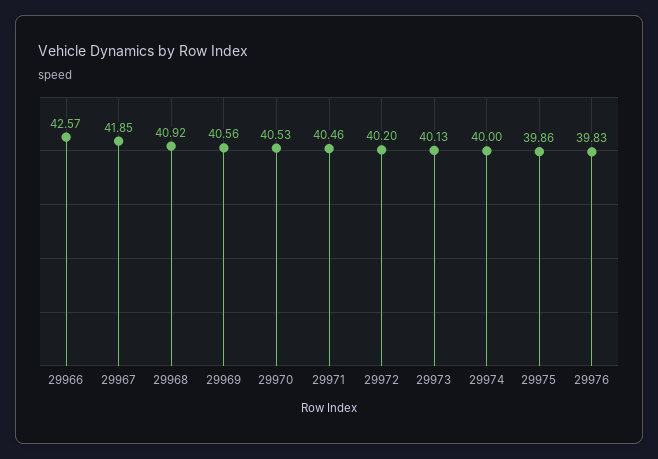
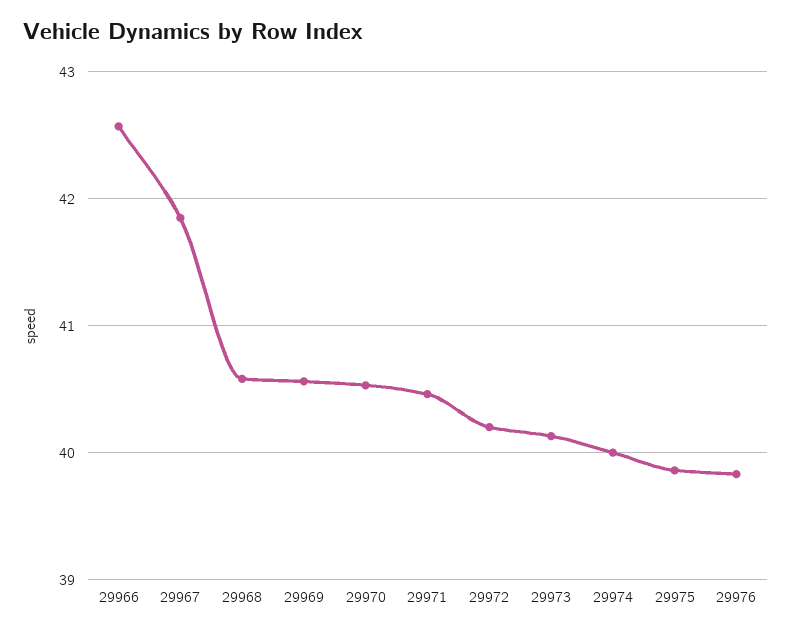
29968: 40.92 -> 40.6

